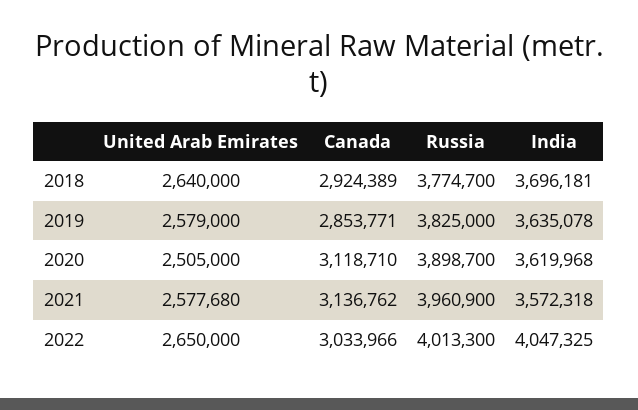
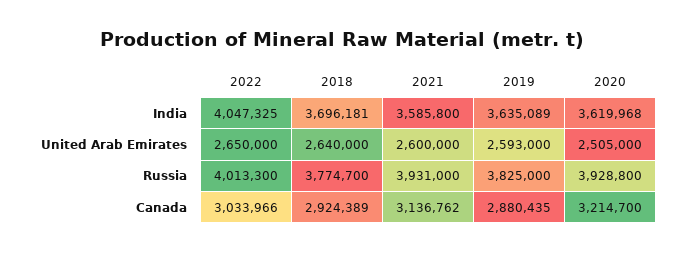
United Arab Emirates, 2019: 2579000 -> 2593000
Canada, 2019: 2853771 -> 2880435
India, 2019: 3635078 -> 3635089
Canada, 2020: 3118710 -> 3214700
Russia, 2020: 3898700 -> 3928800
United Arab Emirates, 2021: 2577680 -> 2600000
Russia, 2021: 3960900 -> 3931000
India, 2021: 3572318 -> 3585800

